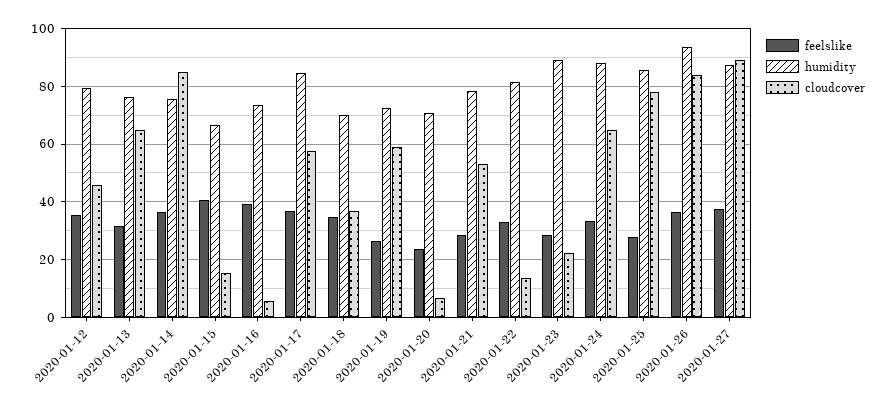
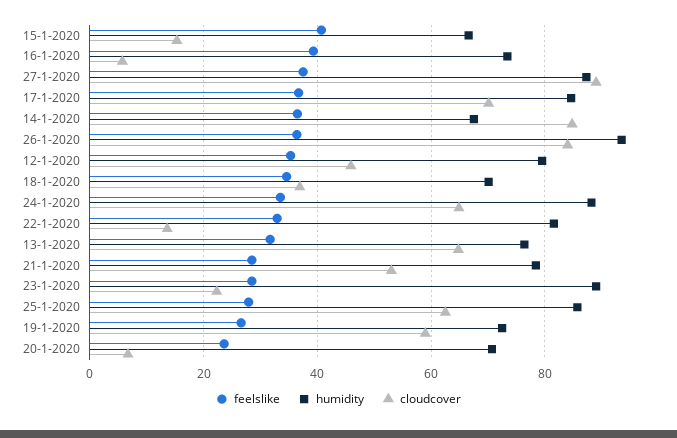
humidity, 2020-01-14: 75 -> 68
cloudcover, 2020-01-17: 57.5 -> 70
cloudcover, 2020-01-25: 77.5 -> 62

